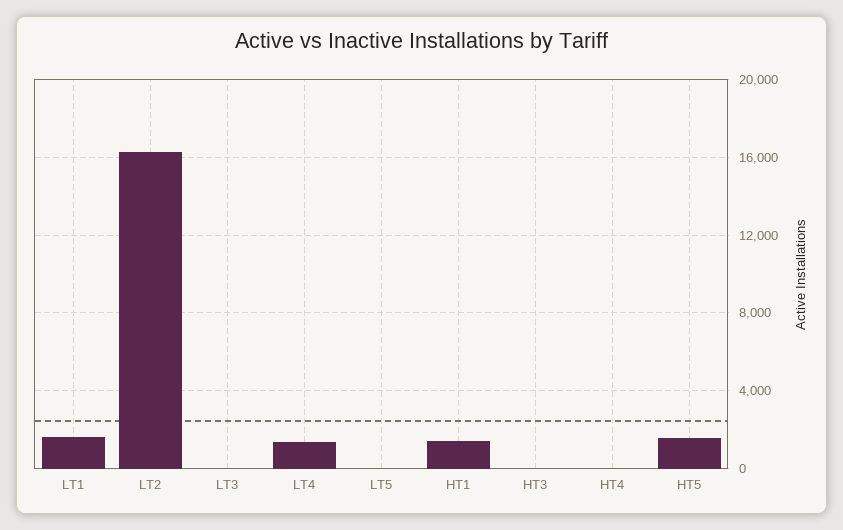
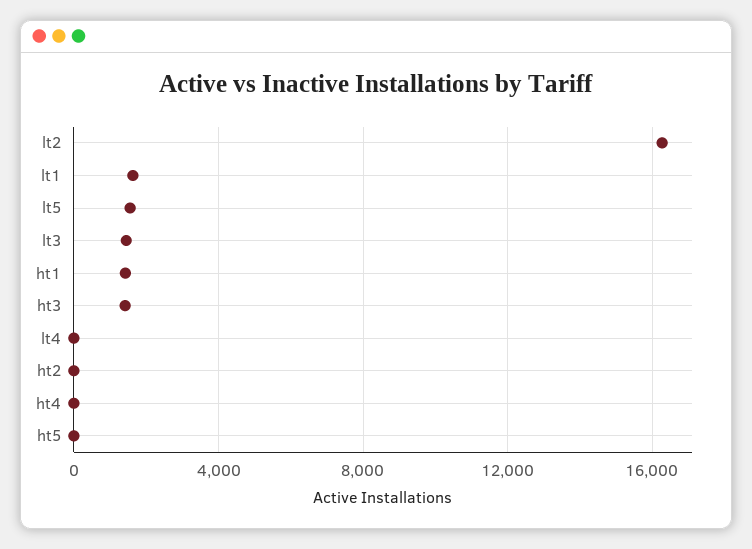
LT3: 0 -> 1500
LT4: 1500 -> 0
LT5: 0 -> 1500
HT3: 0 -> 1500
HT5: 1500 -> 0
ht2: none -> 0

